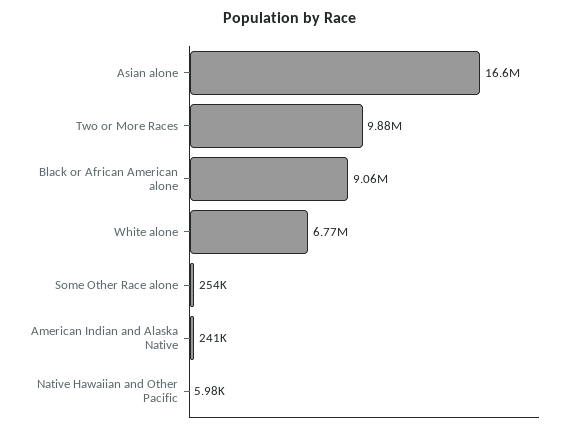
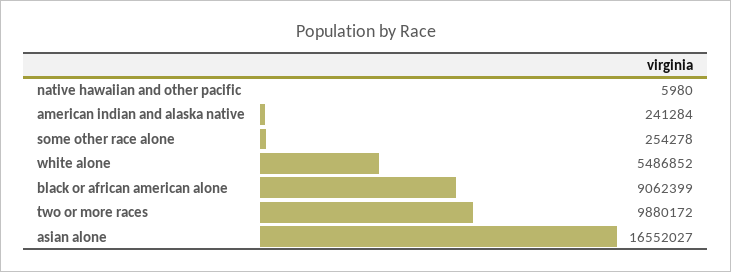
White alone: 6770000 -> 5486852

